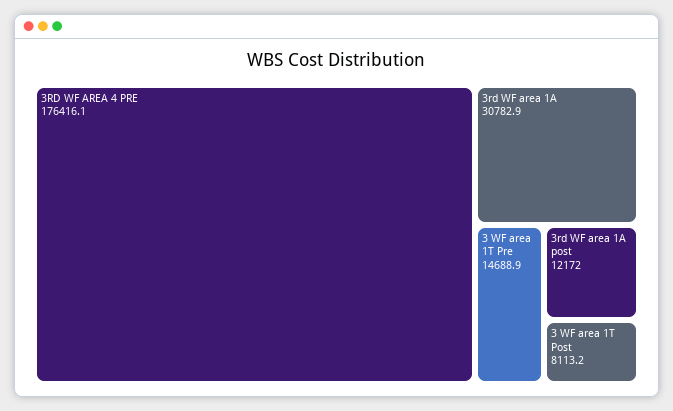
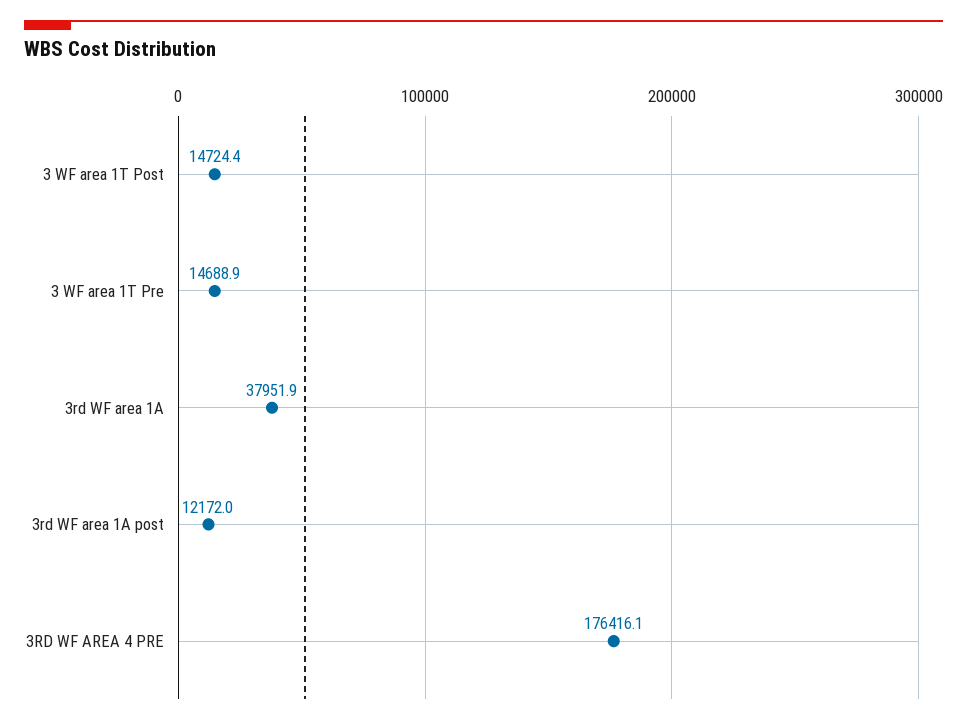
3rd WF area 1A: 30782.9 -> 37951.9
3 WF area 1T Post: 8113.2 -> 14724.4

